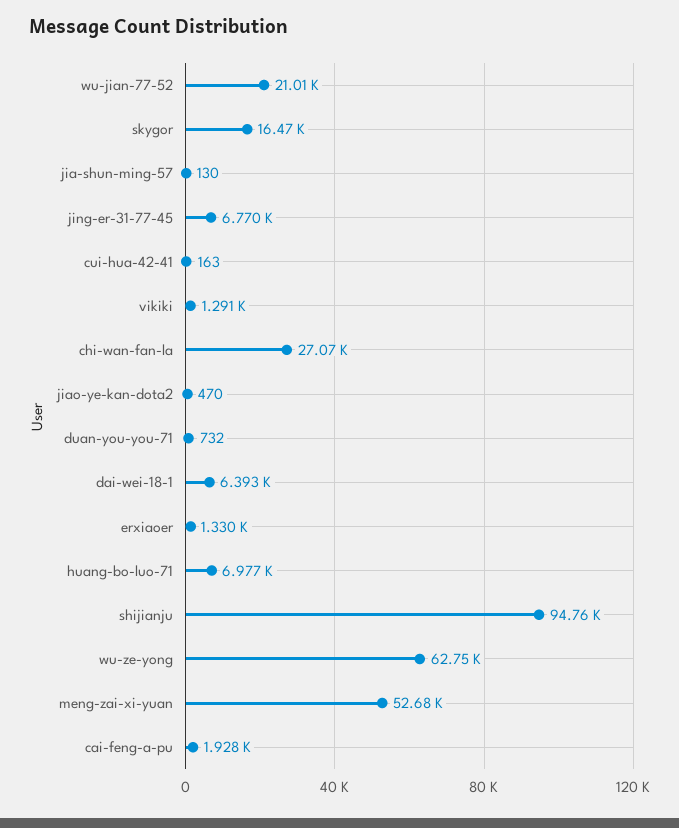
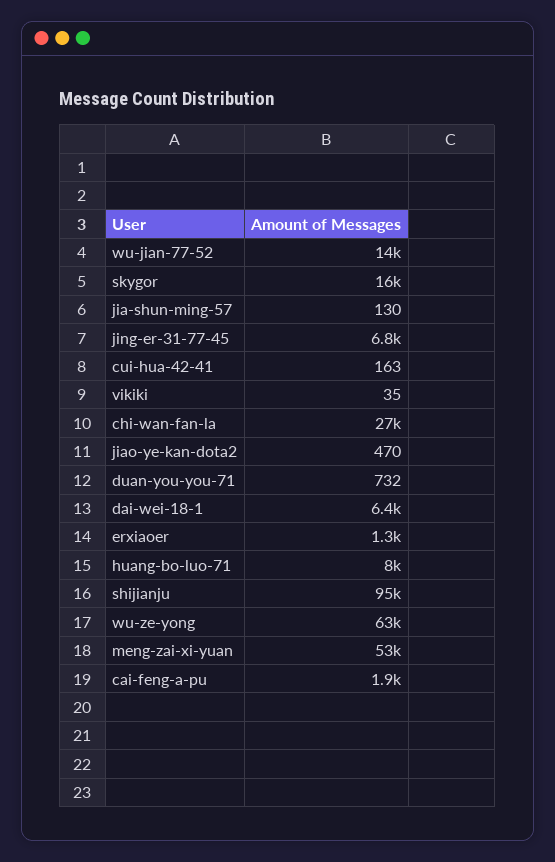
wu-jian-77-52: 21010 -> 14000
vikiki: 1291 -> 35
huang-bo-luo-71: 6977 -> 8000

